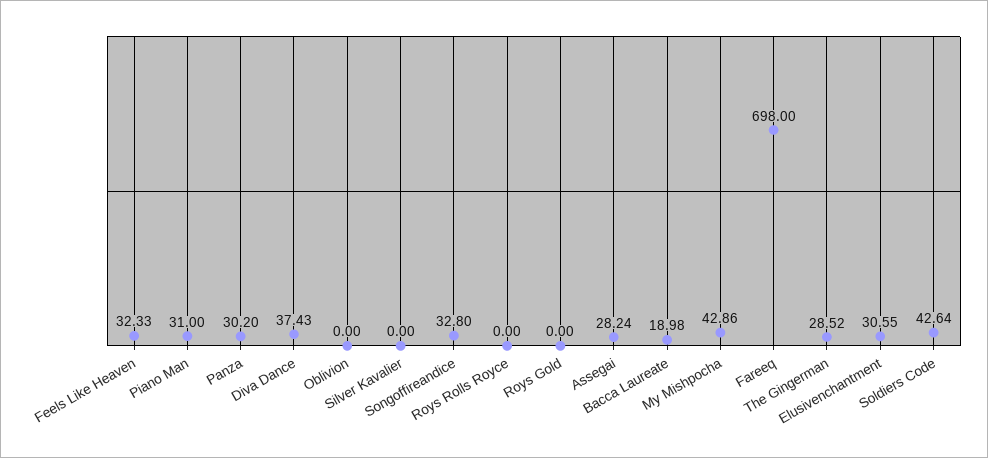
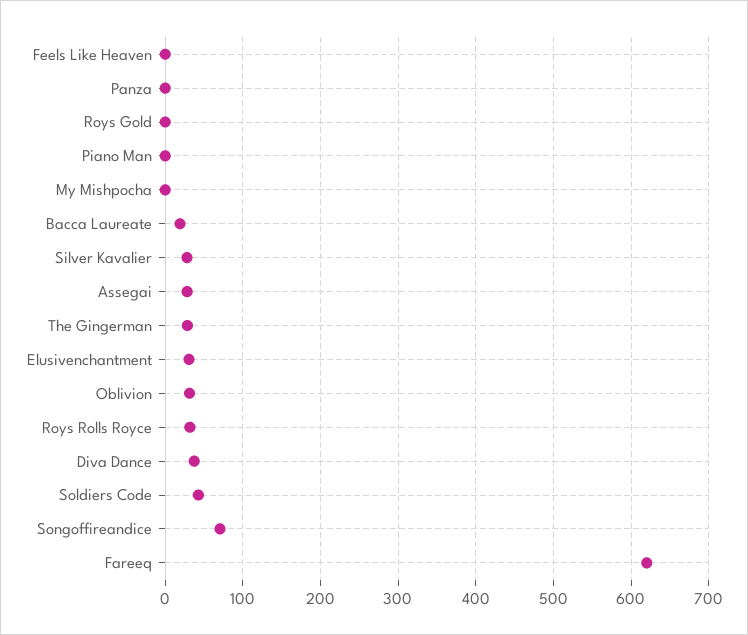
Feels Like Heaven: 32.33 -> 0
Piano Man: 31 -> 0
Panza: 30.2 -> 0
Oblivion: 0 -> 30
Silver Kavalier: 0 -> 30
Songoffireandice: 32.8 -> 70
Roys Rolls Royce: 0 -> 30
My Mishpocha: 42.86 -> 0
Fareeq: 698 -> 620

